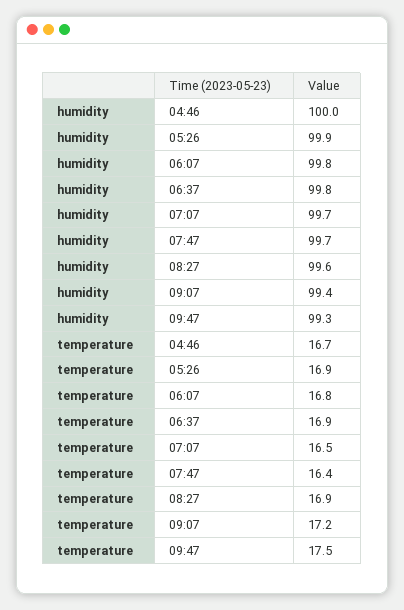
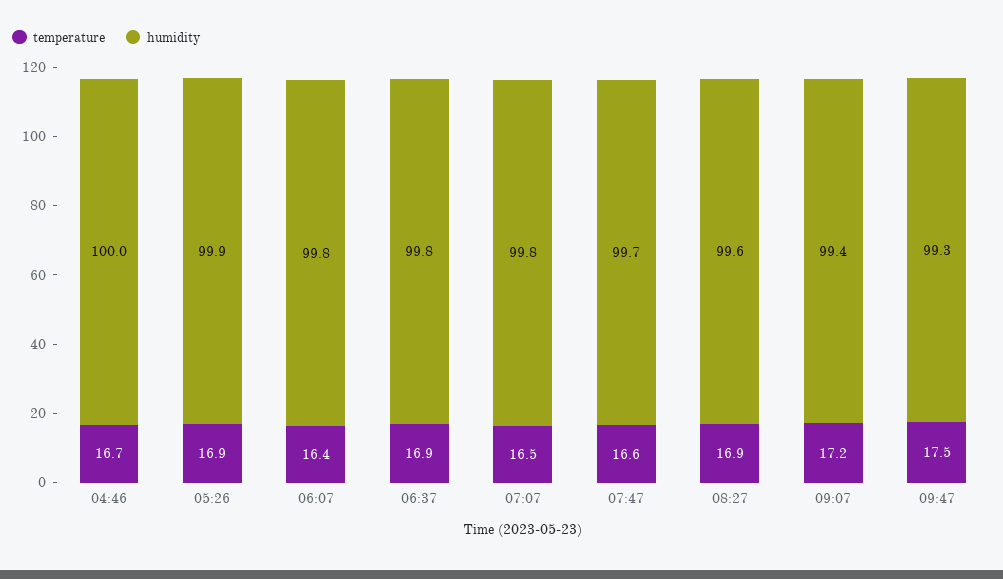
humidity, 07:07: 99.7 -> 99.8
temperature, 06:07: 16.8 -> 16.4
temperature, 07:47: 16.4 -> 16.6

